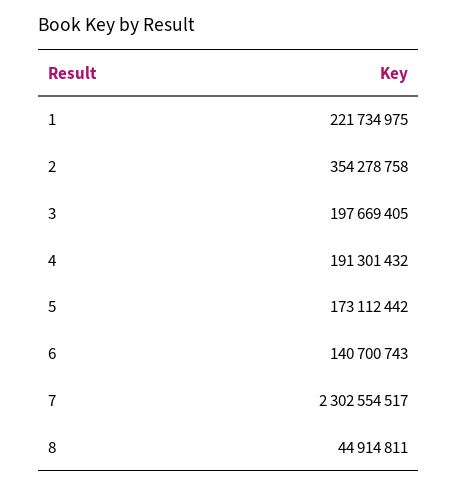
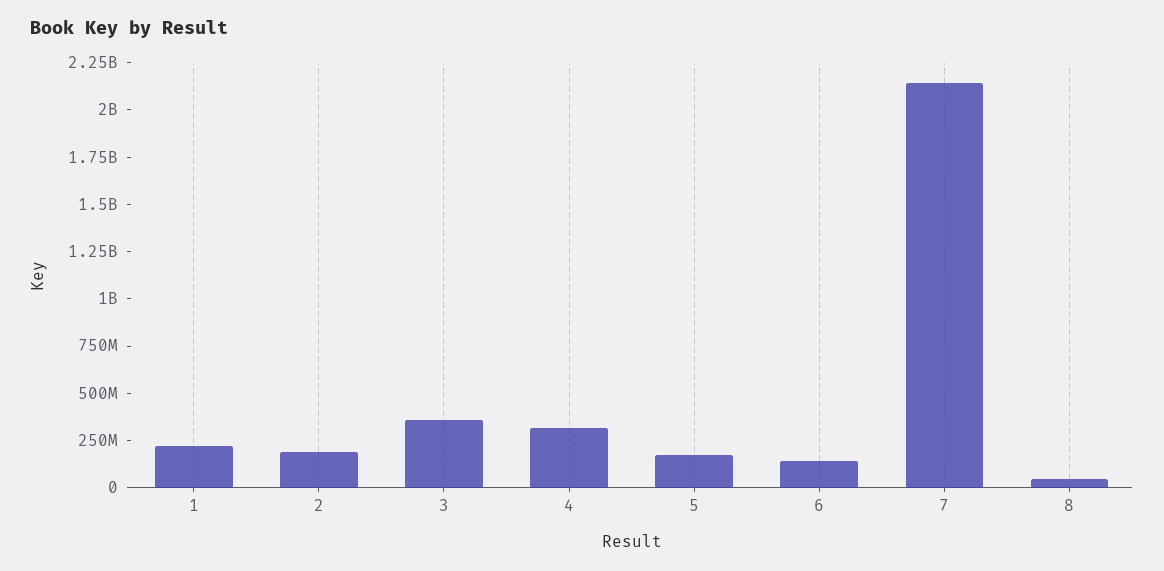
2: 354278758 -> 200000000
3: 197669405 -> 350000000
4: 191301432 -> 300000000
7: 2302554517 -> 2150000000

